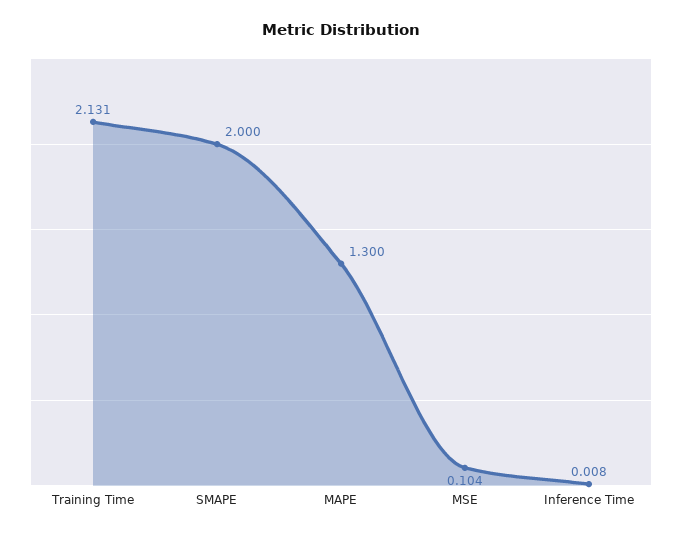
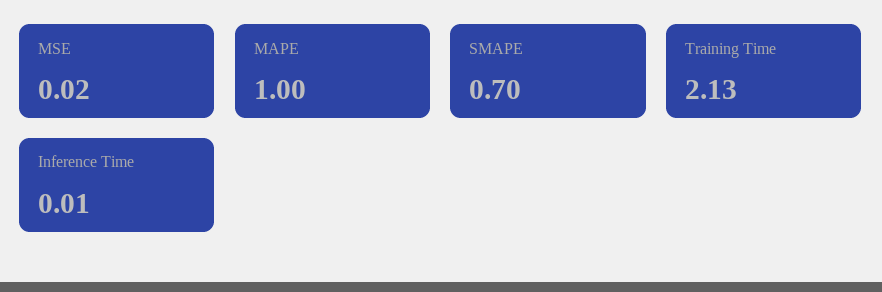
SMAPE: 2 -> 0.7
MAPE: 1.3 -> 1
MSE: 0.104 -> 0.02

